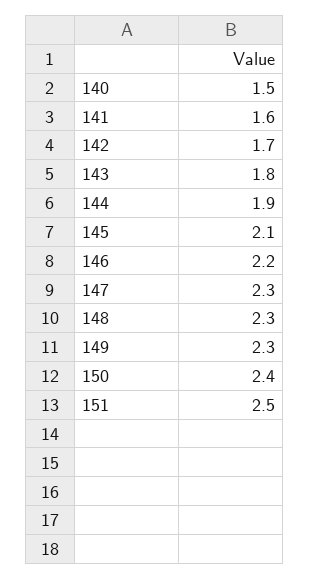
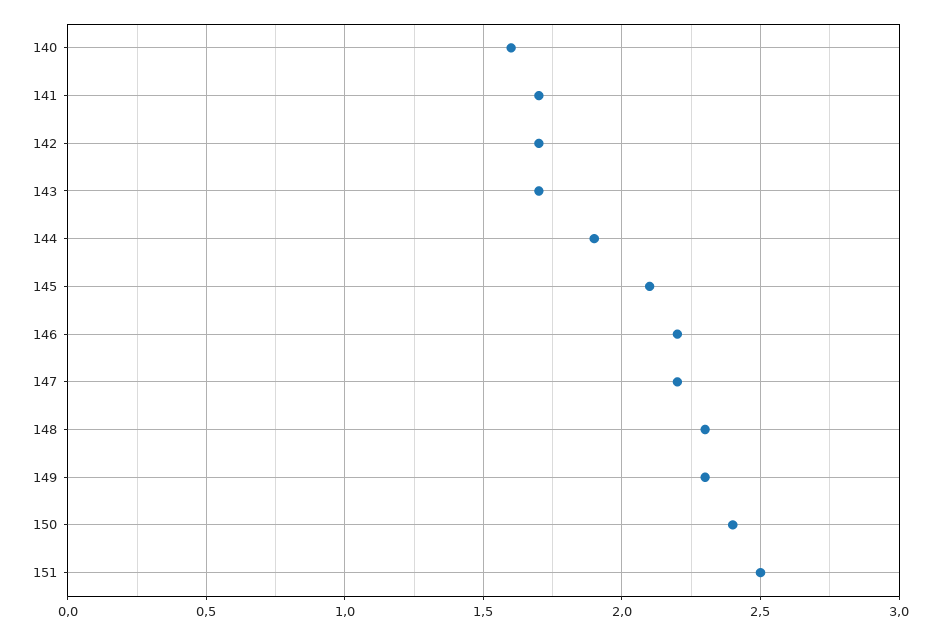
140: 1.5 -> 1.6
141: 1.6 -> 1.7
143: 1.8 -> 1.7
147: 2.3 -> 2.2

